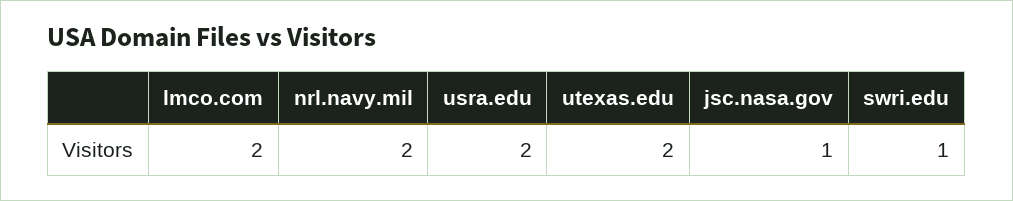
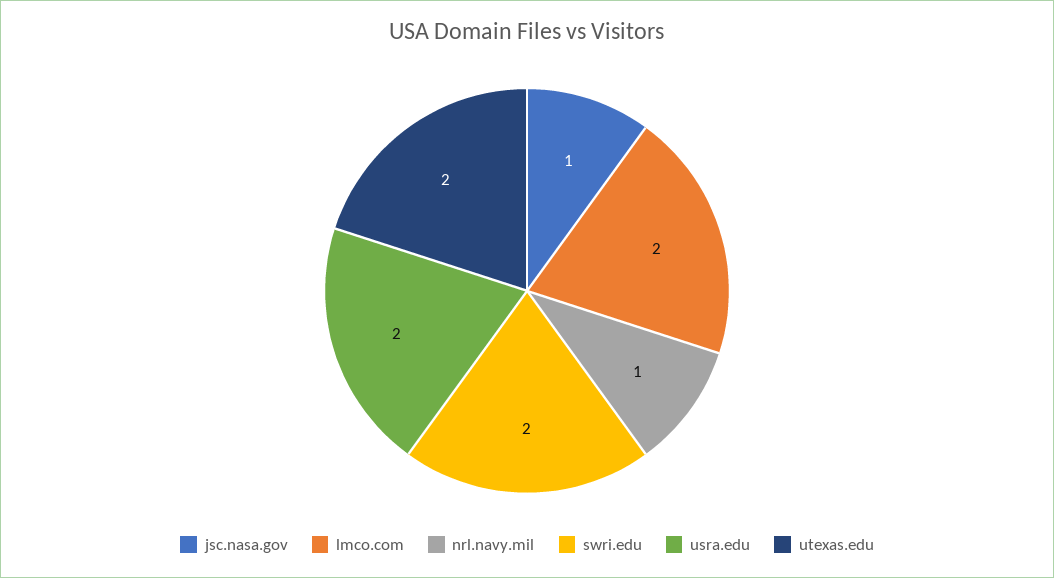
nrl.navy.mil: 2 -> 1
swri.edu: 1 -> 2

